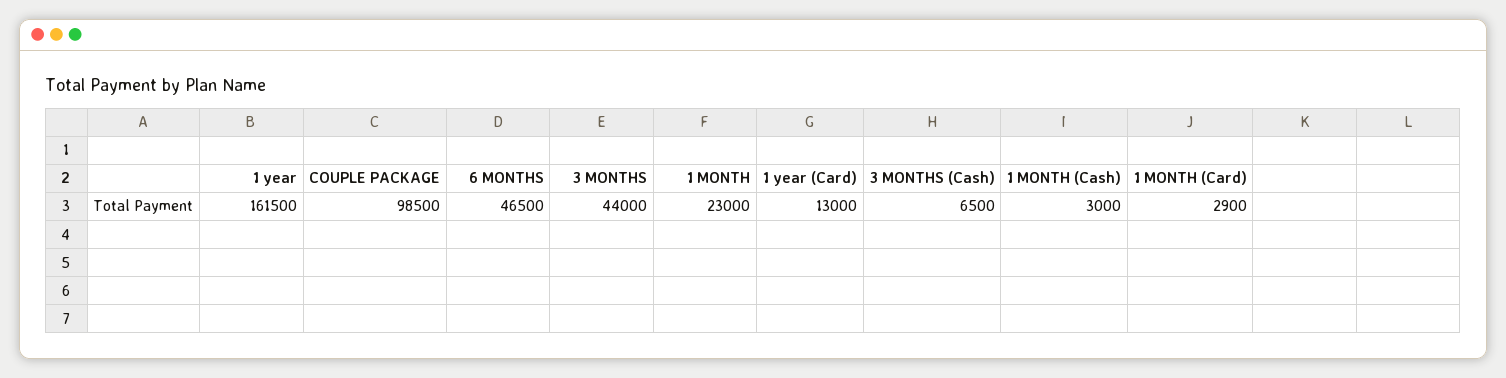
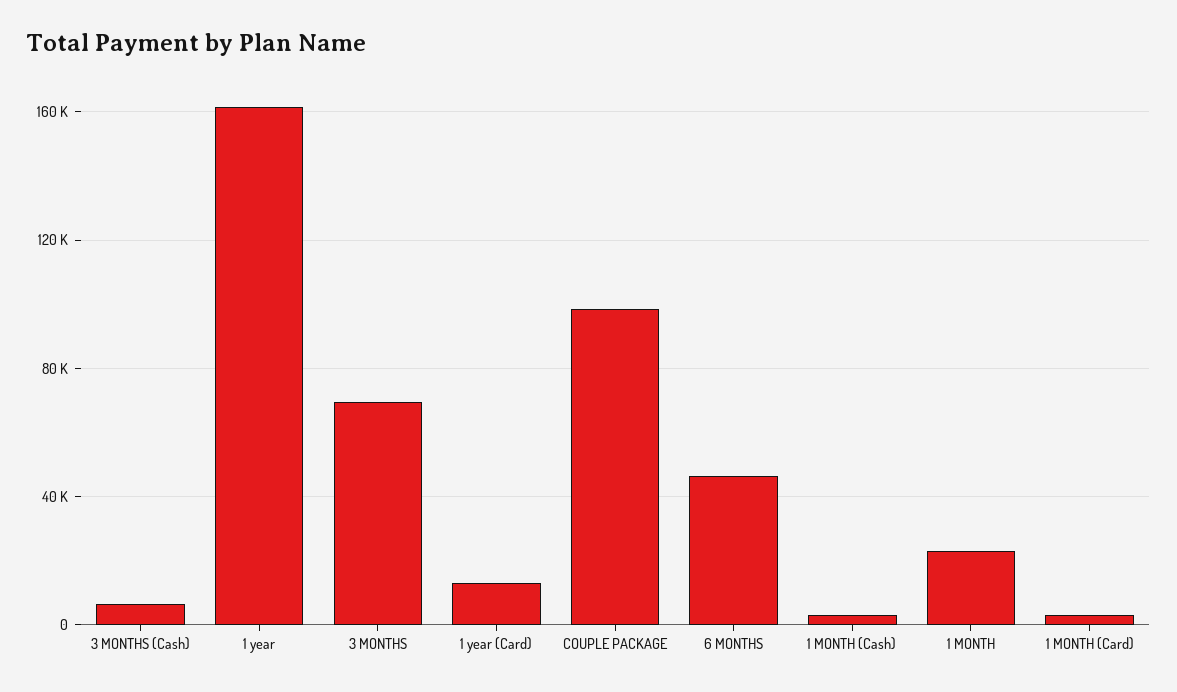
3 MONTHS: 44000 -> 70000

